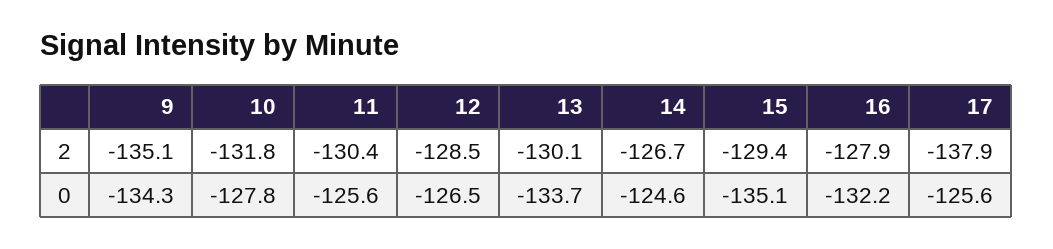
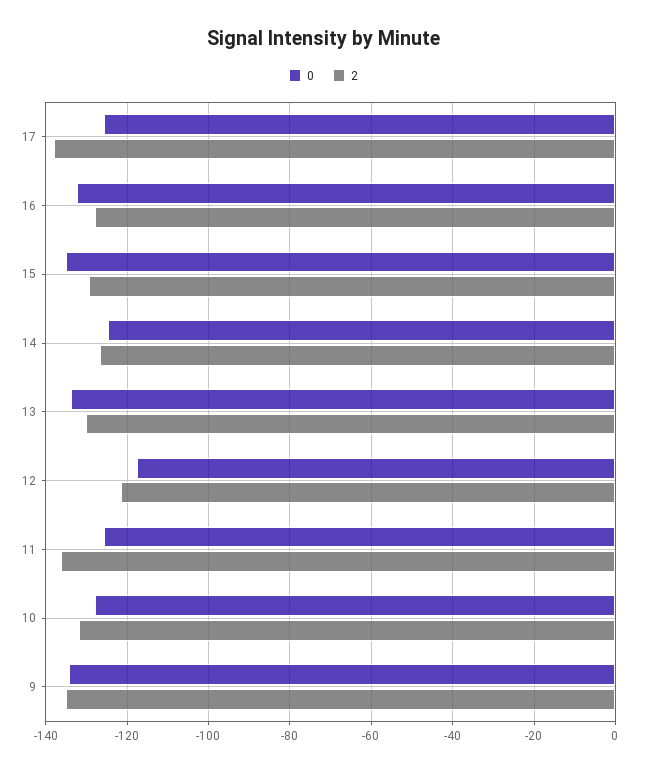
2, 11: -130.4 -> -136
2, 12: -128.5 -> -122
0, 12: -126.5 -> -118

